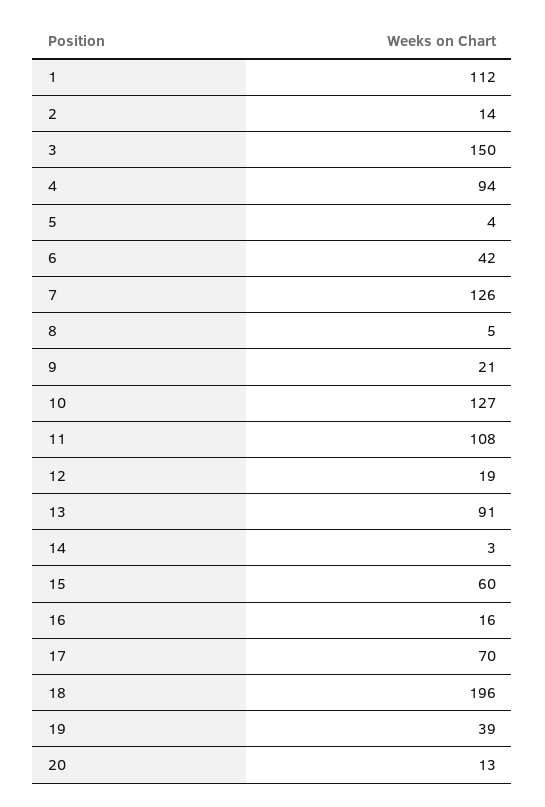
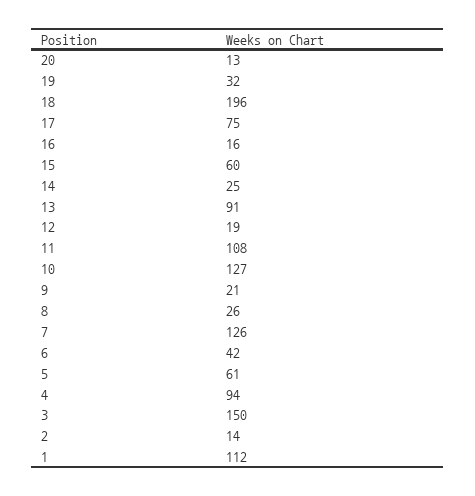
5: 4 -> 61
8: 5 -> 26
14: 3 -> 25
17: 70 -> 75
19: 39 -> 32

